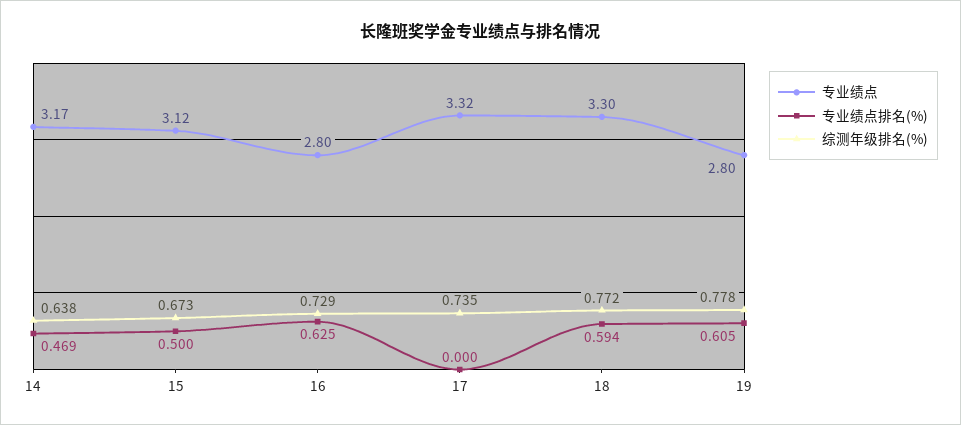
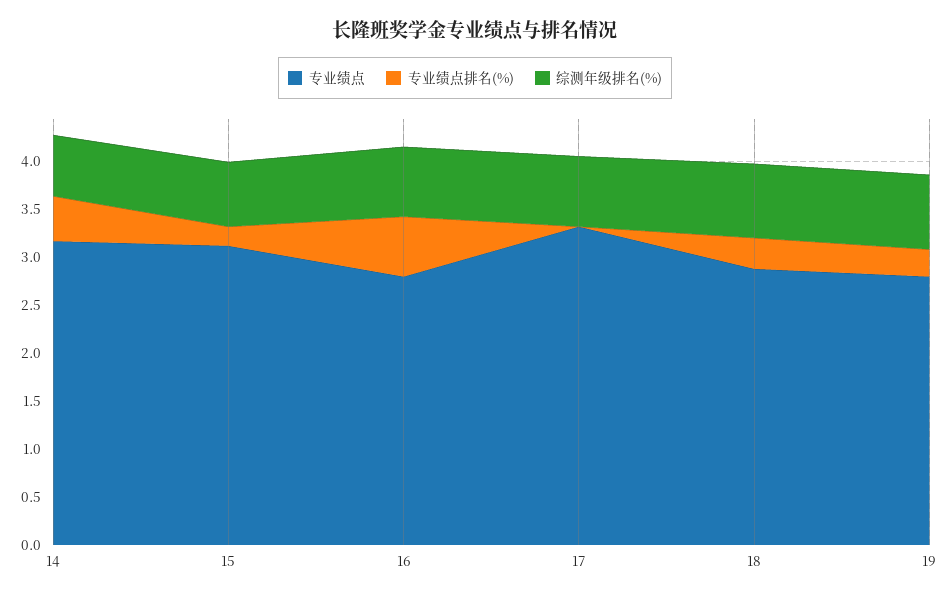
专业绩点排名(%), 15: 0.5 -> 0.2
专业绩点, 18: 3.3 -> 2.9
专业绩点排名(%), 18: 0.594 -> 0.3
专业绩点排名(%), 19: 0.605 -> 0.3

